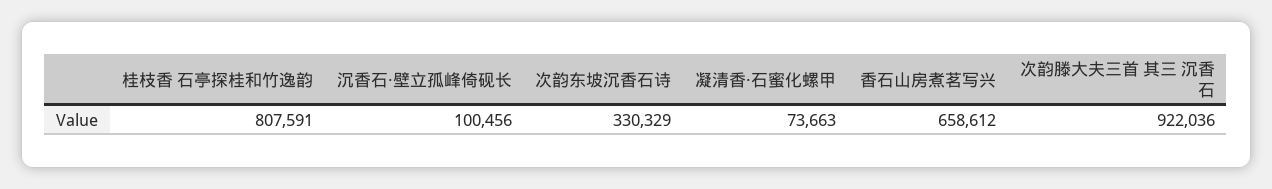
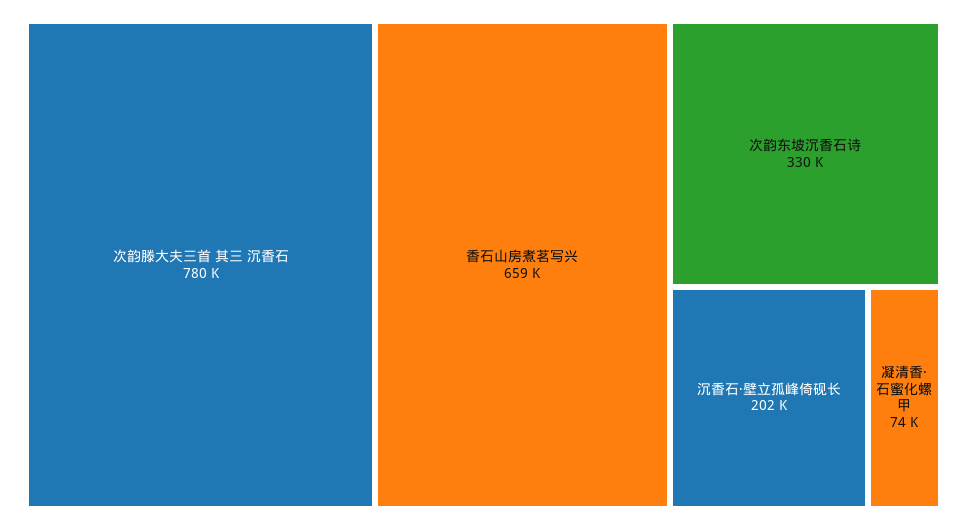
桂枝香 石亭探桂和竹逸韵: 807591 -> none
沉香石·壁立孤峰倚砚长: 100456 -> 202000
次韵滕大夫三首 其三 沉香石: 922036 -> 780000

